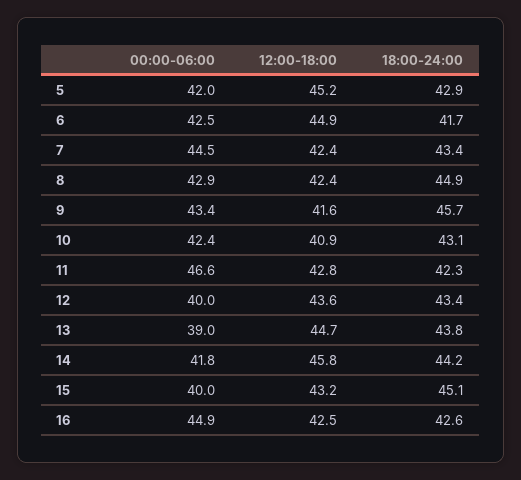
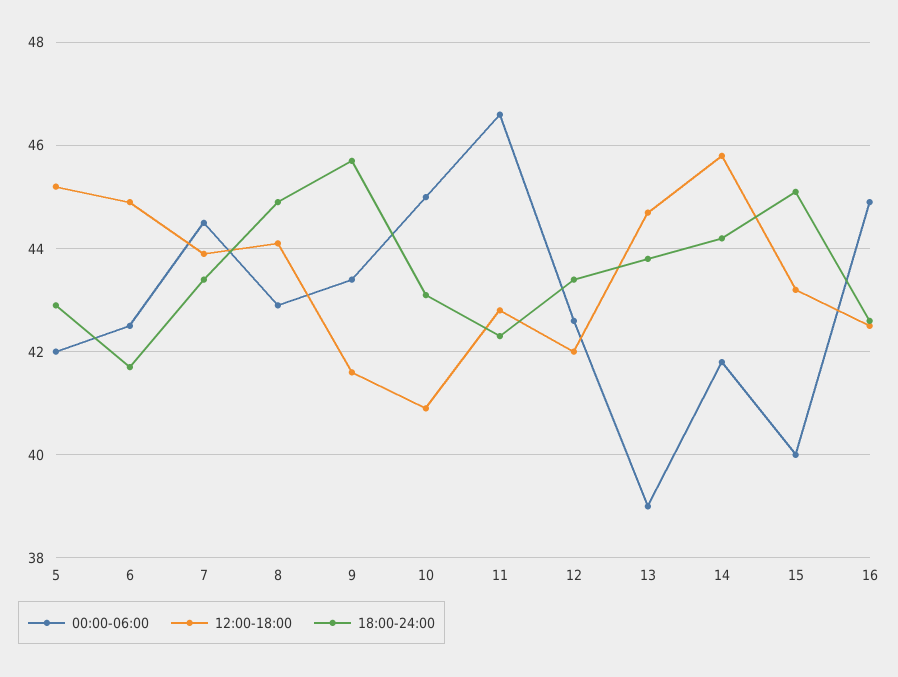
12:00-18:00, 7: 42.4 -> 44
12:00-18:00, 8: 42.4 -> 44
00:00-06:00, 10: 42.4 -> 45
00:00-06:00, 12: 40 -> 42.5
12:00-18:00, 12: 43.6 -> 42

